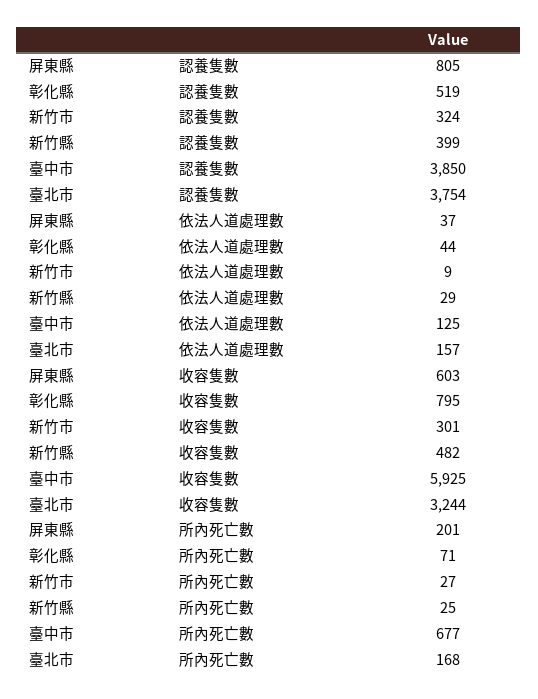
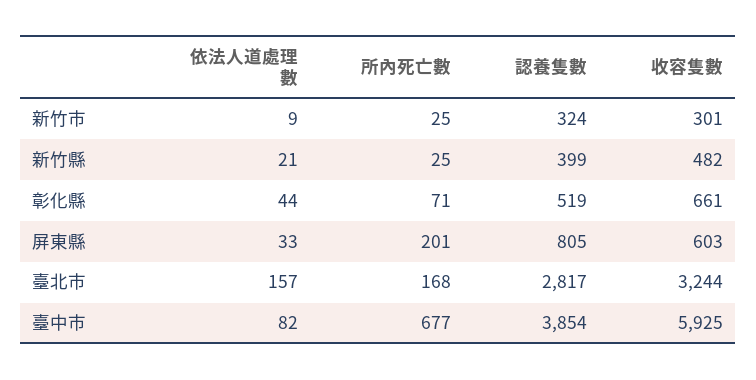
臺中市, 認養隻數: 3850 -> 3854
臺北市, 認養隻數: 3754 -> 2817
屏東縣, 依法人道處理數: 37 -> 33
新竹縣, 依法人道處理數: 29 -> 21
臺中市, 依法人道處理數: 125 -> 82
彰化縣, 收容隻數: 795 -> 661
新竹市, 所內死亡數: 27 -> 25

